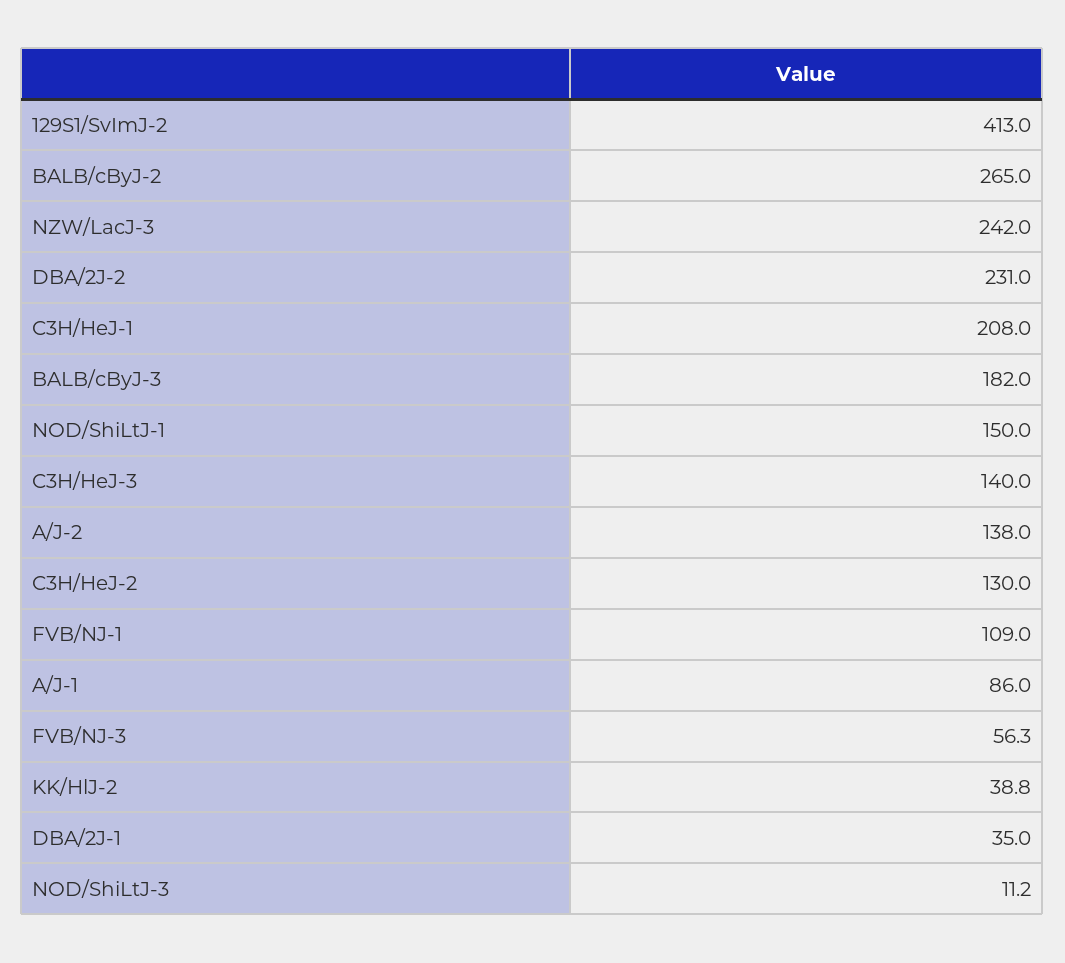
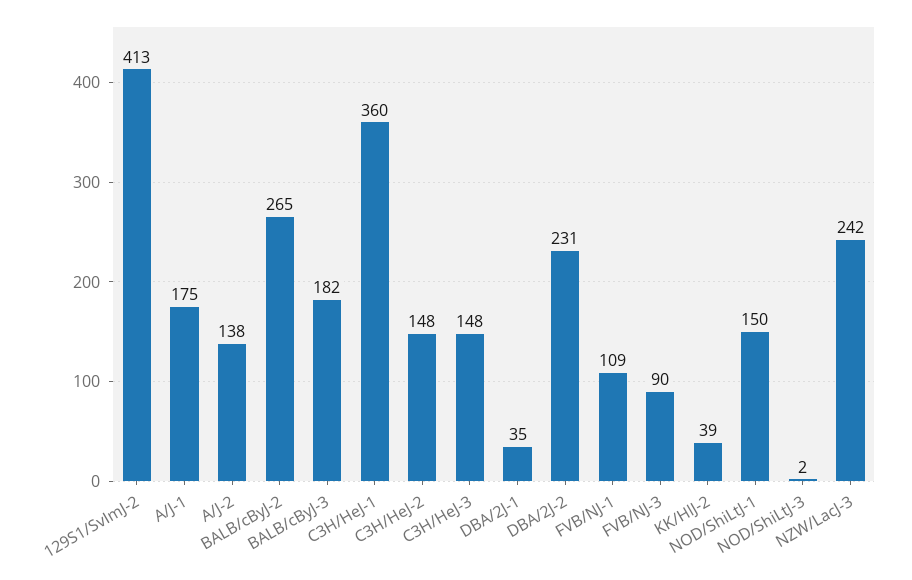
C3H/HeJ-1: 208 -> 360
C3H/HeJ-3: 140 -> 148
C3H/HeJ-2: 130 -> 148
A/J-1: 86 -> 175
FVB/NJ-3: 56.3 -> 90
NOD/ShiLtJ-3: 11.2 -> 2

